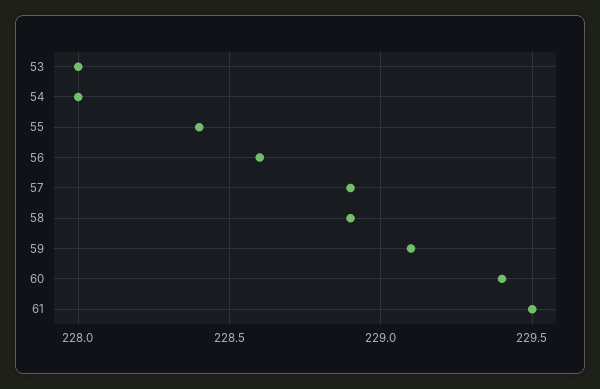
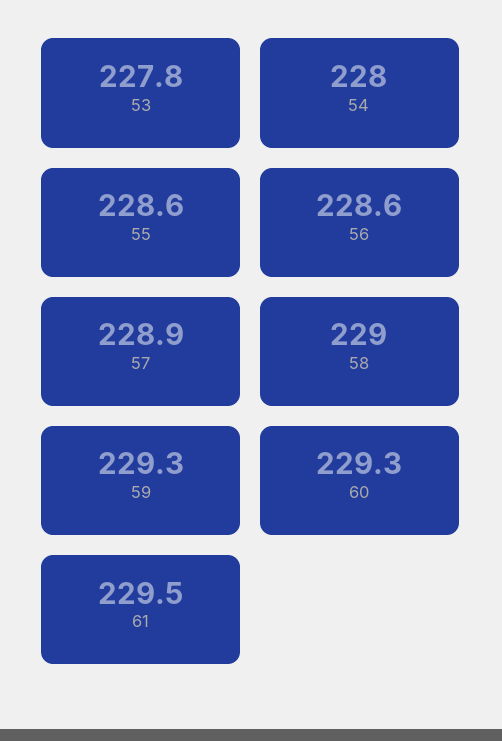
53: 228 -> 227.8
55: 228.4 -> 228.6
58: 228.9 -> 229
59: 229.1 -> 229.3
60: 229.4 -> 229.3

